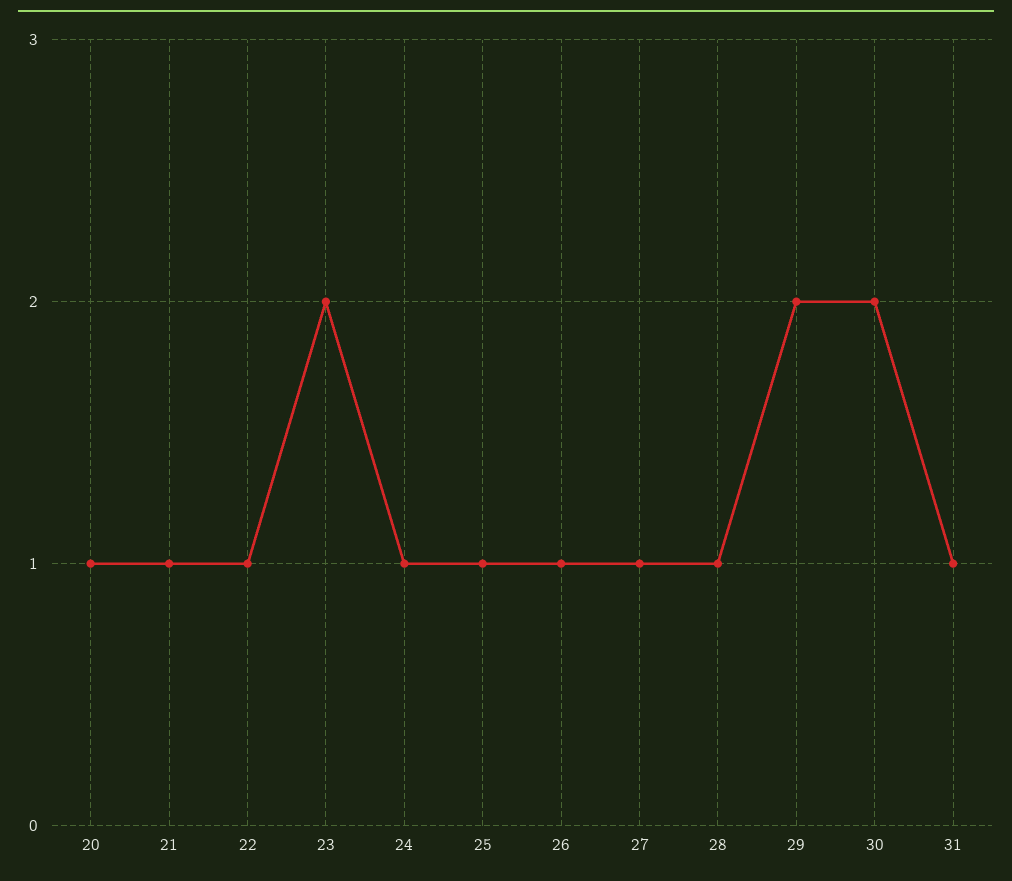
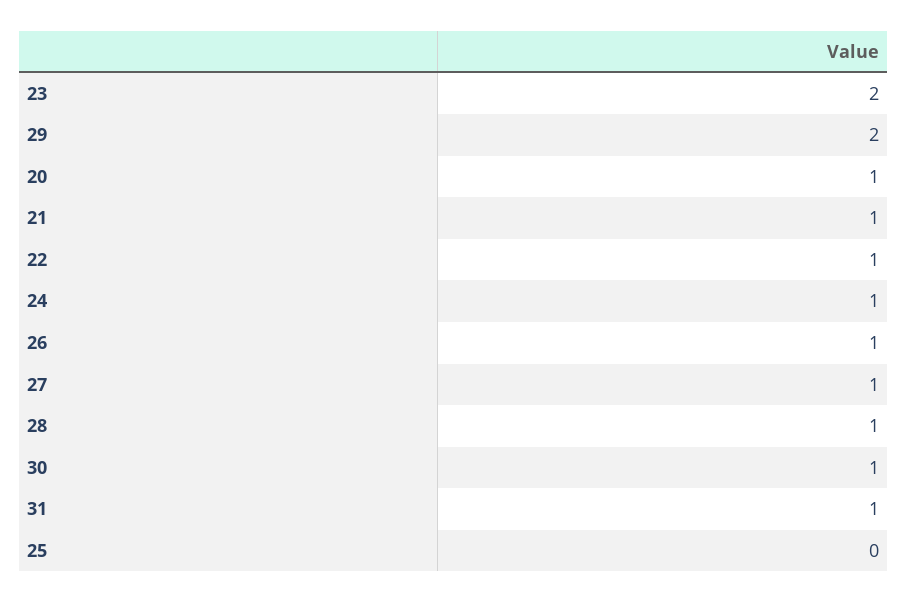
25: 1 -> 0
30: 2 -> 1

